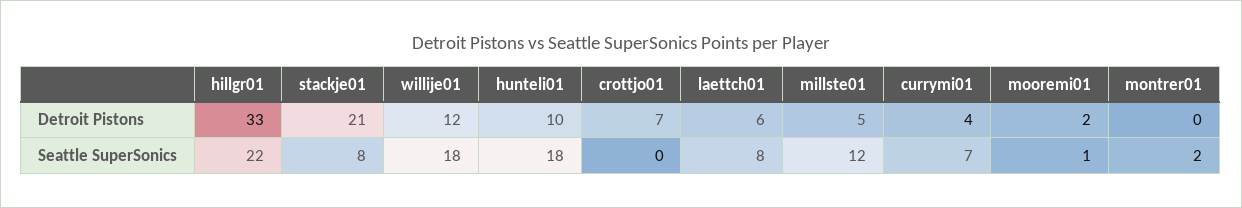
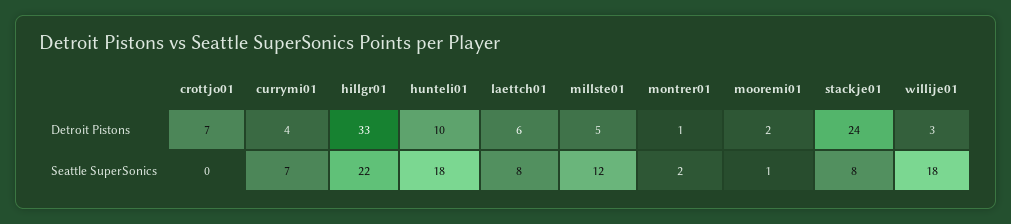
stackje01, Detroit Pistons: 21 -> 24
willije01, Detroit Pistons: 12 -> 3
montrer01, Detroit Pistons: 0 -> 1

